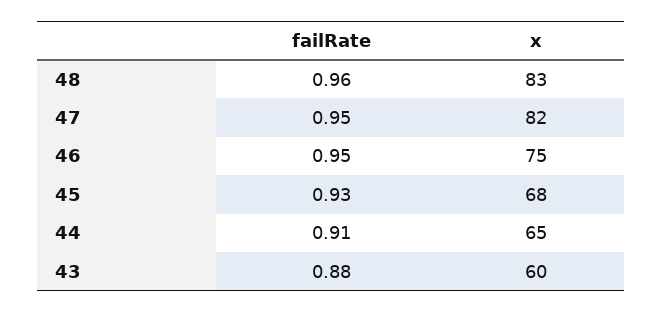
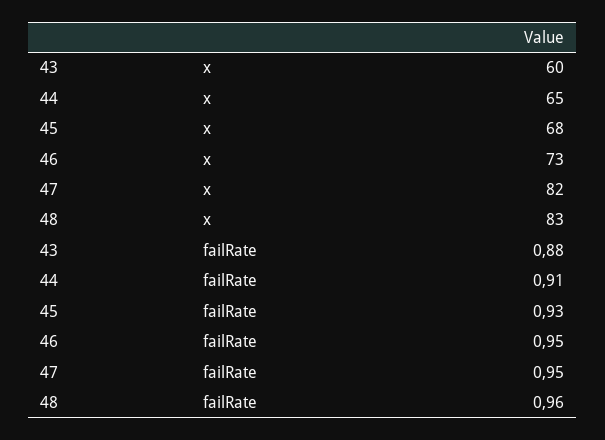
x, 46: 75 -> 73

